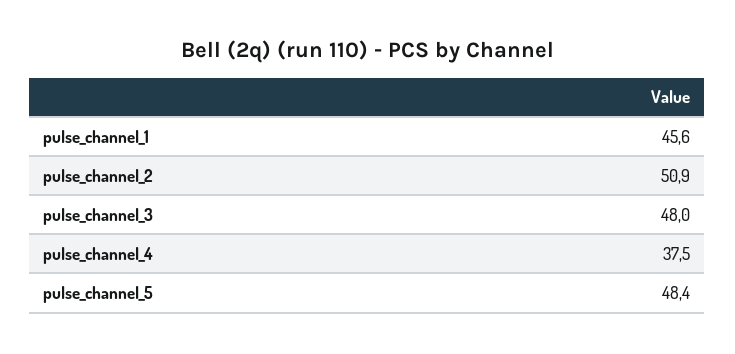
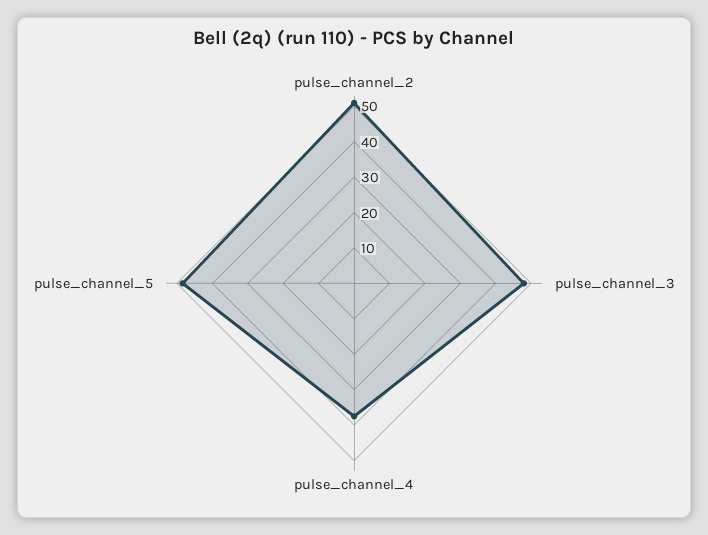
pulse_channel_1: 45.6 -> none

